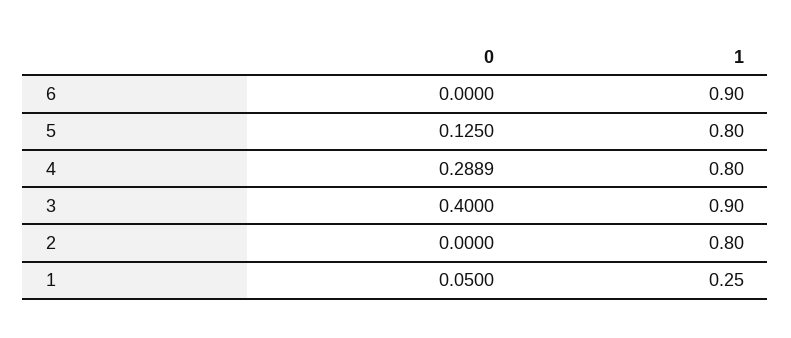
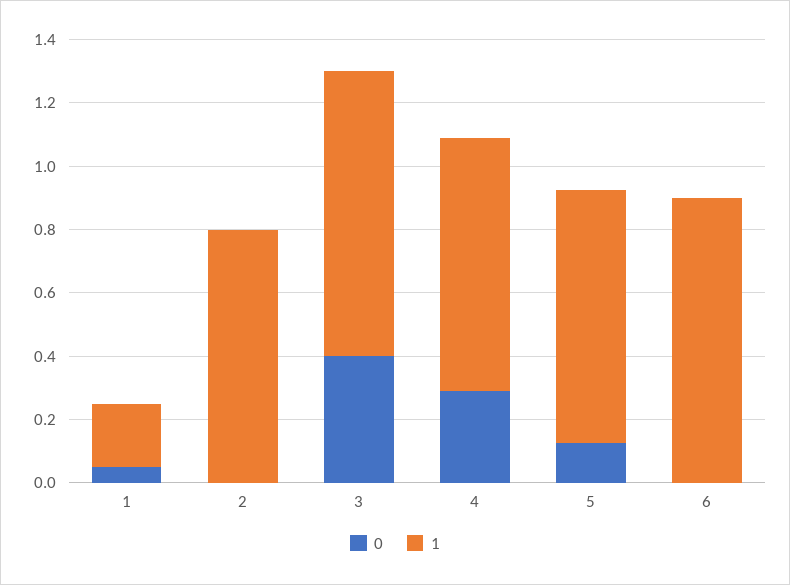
1, 1: 0.25 -> 0.2

